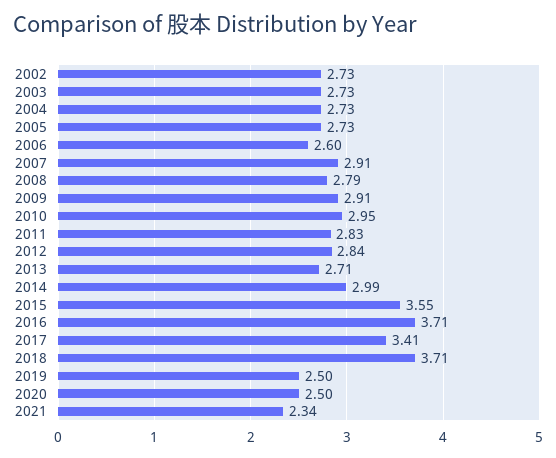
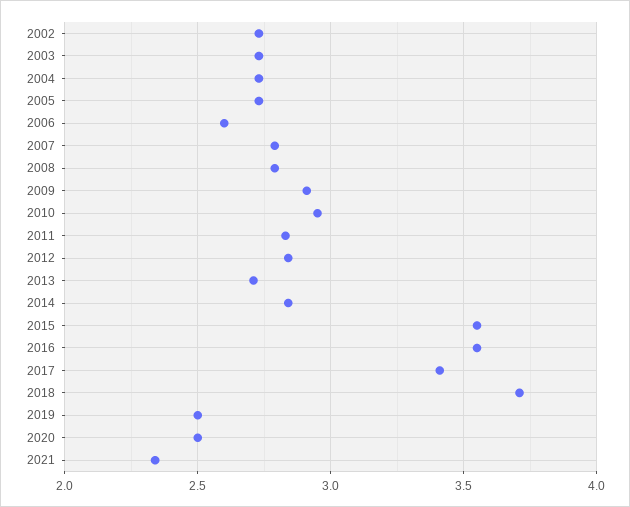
2007: 2.91 -> 2.8
2014: 2.99 -> 2.85
2016: 3.71 -> 3.55

